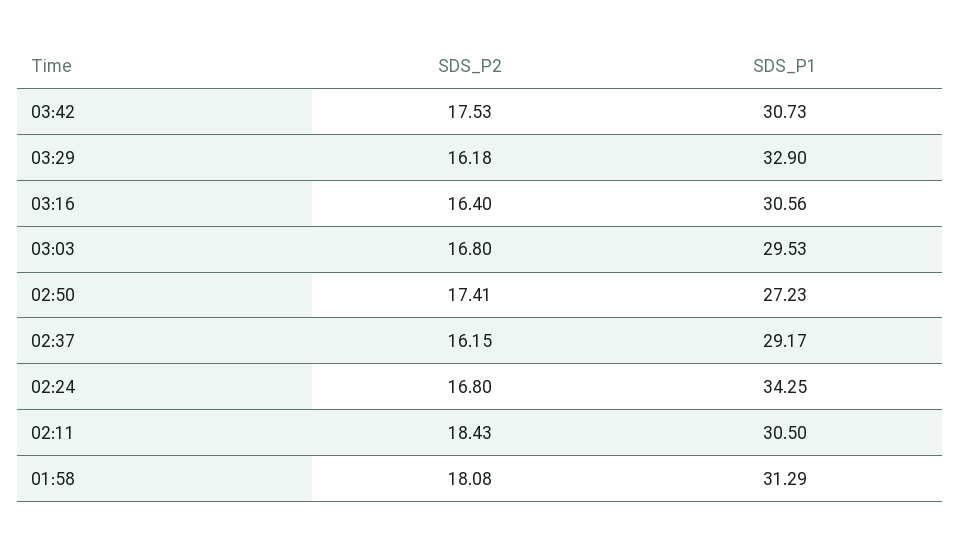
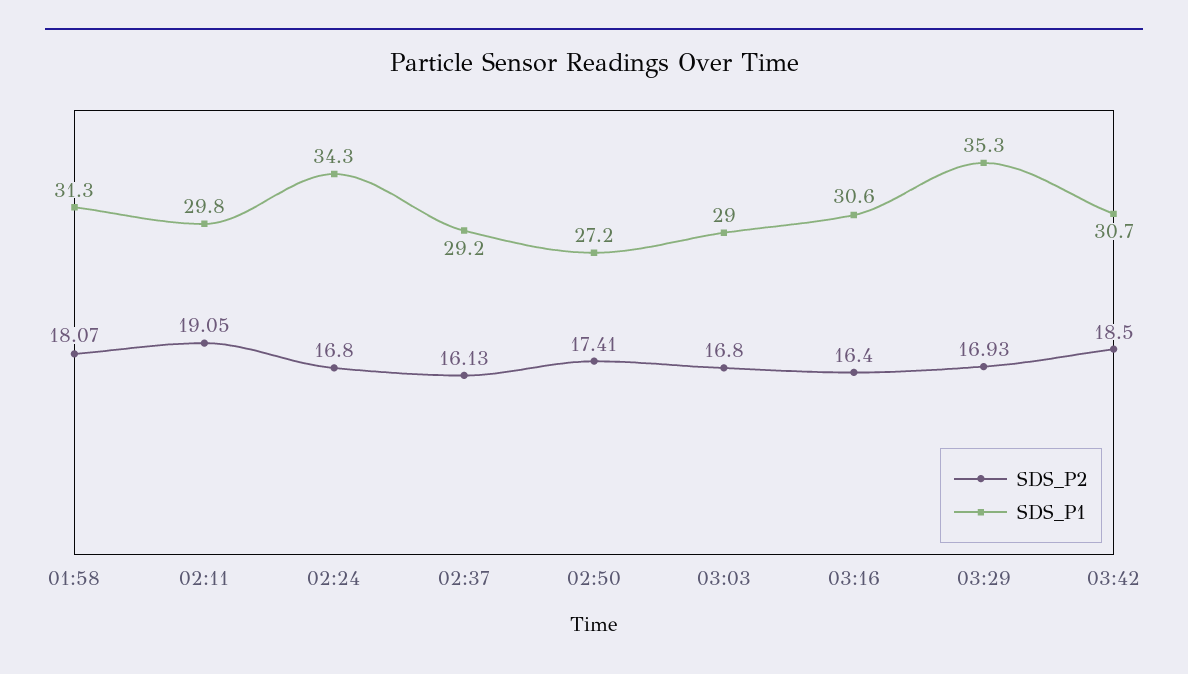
SDS_P2, 03:42: 17.53 -> 18.5
SDS_P2, 03:29: 16.18 -> 16.93
SDS_P1, 03:29: 32.9 -> 35.3
SDS_P1, 03:03: 29.53 -> 29
SDS_P2, 02:37: 16.15 -> 16.13
SDS_P2, 02:11: 18.43 -> 19.05
SDS_P1, 02:11: 30.5 -> 29.8
SDS_P2, 01:58: 18.08 -> 18.07

